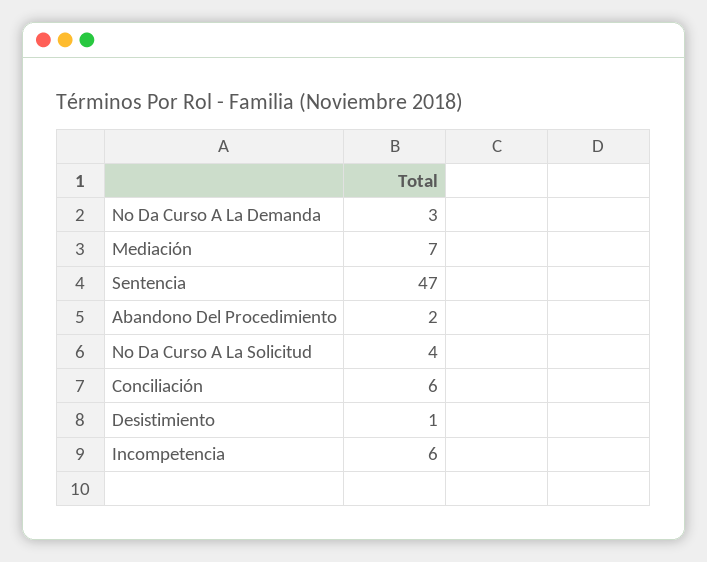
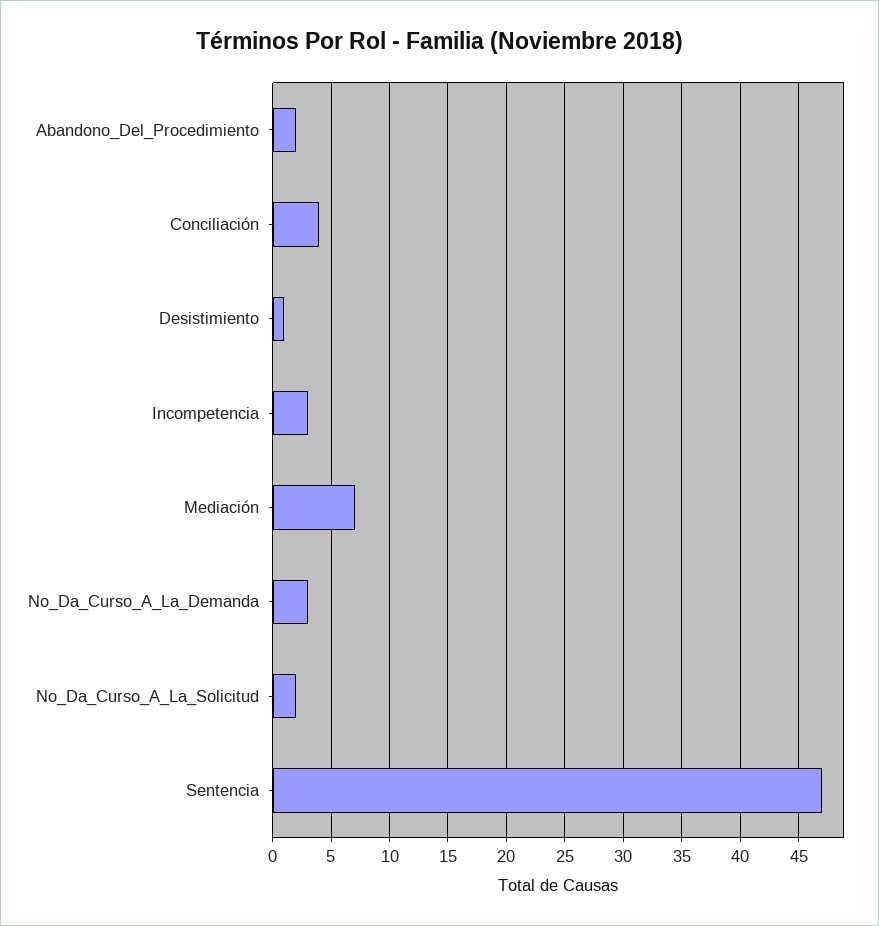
No Da Curso A La Solicitud: 4 -> 2
Conciliación: 6 -> 4
Incompetencia: 6 -> 3

